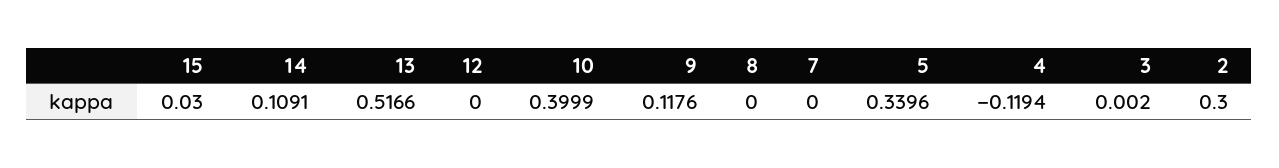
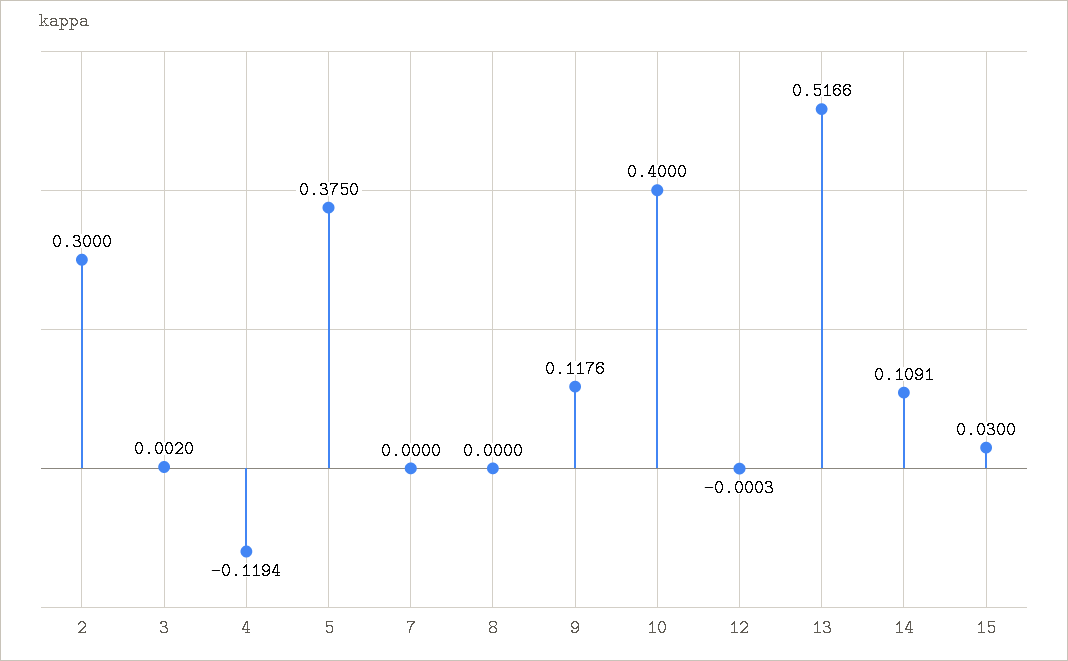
12: 0 -> -0.0003
10: 0.3999 -> 0.4
5: 0.3396 -> 0.375

